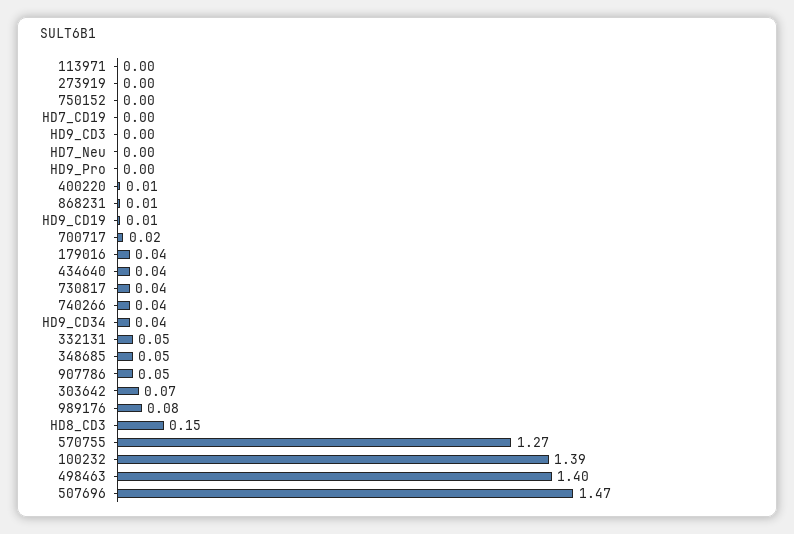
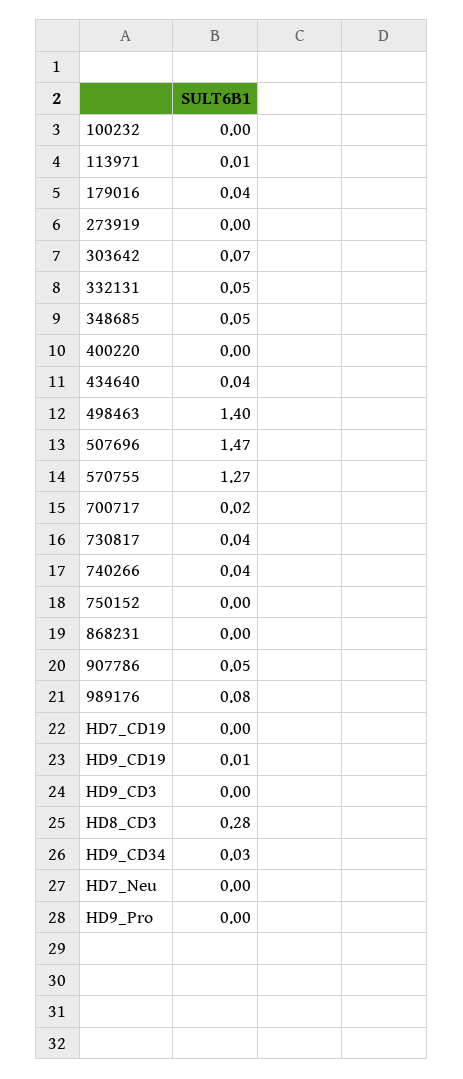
113971: 0 -> 0.01
400220: 0.01 -> 0
868231: 0.01 -> 0
HD9_CD34: 0.04 -> 0.03
HD8_CD3: 0.15 -> 0.28
100232: 1.39 -> 0

